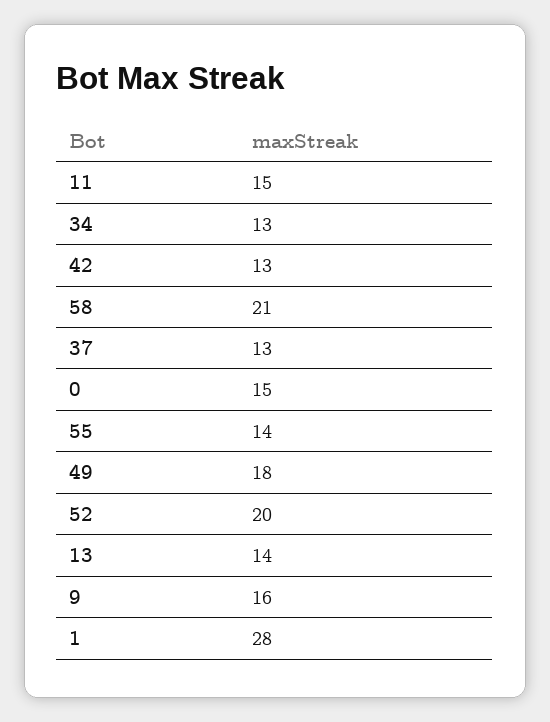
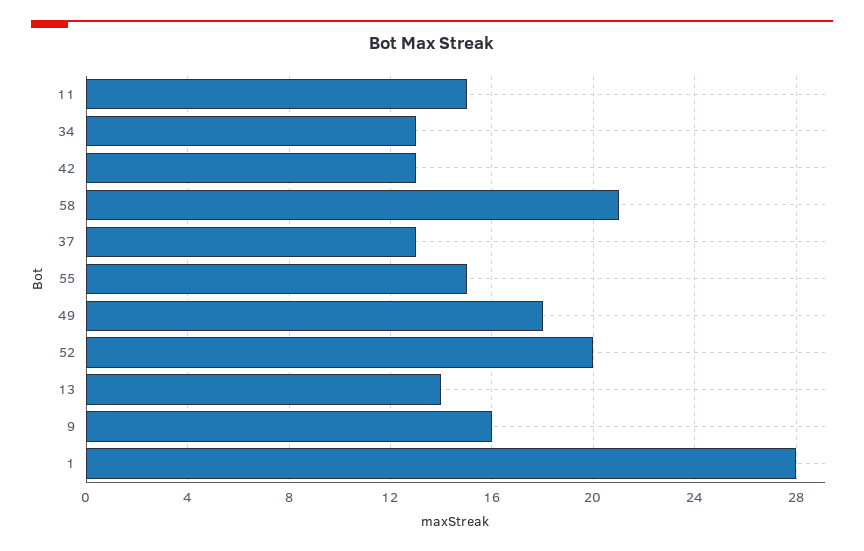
0: 15 -> none
55: 14 -> 15

